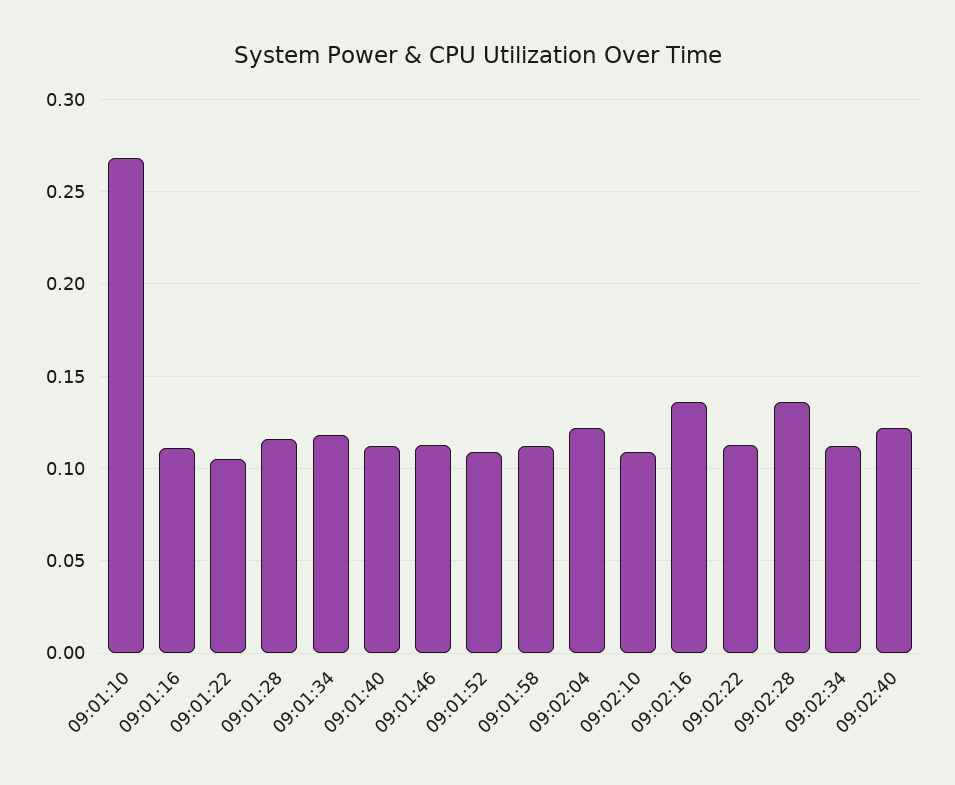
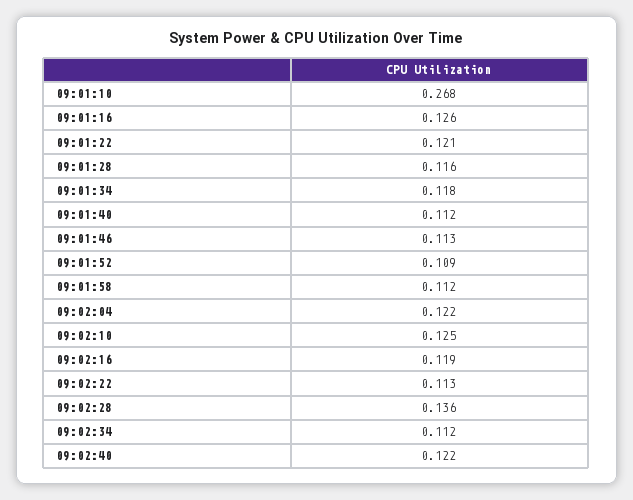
09:01:16: 0.11 -> 0.126
09:01:22: 0.105 -> 0.121
09:02:10: 0.11 -> 0.125
09:02:16: 0.135 -> 0.119

